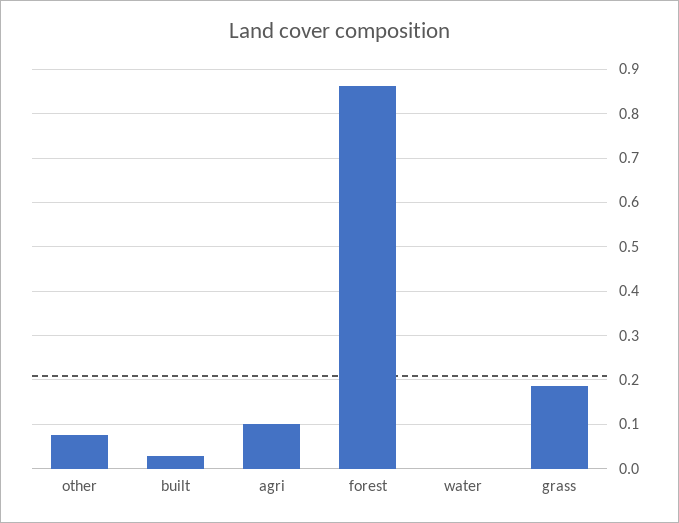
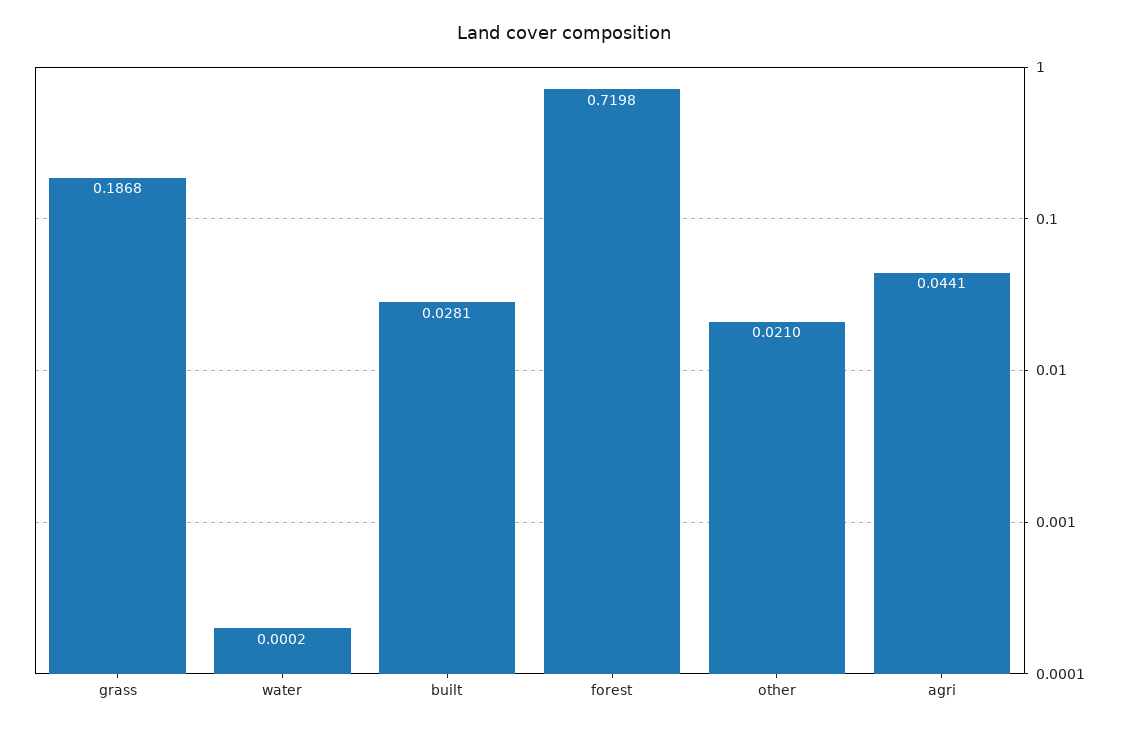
other: 0.08 -> 0.021
agri: 0.1 -> 0.0441
forest: 0.86 -> 0.7198

